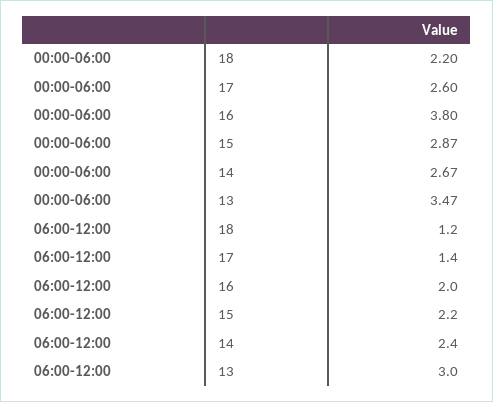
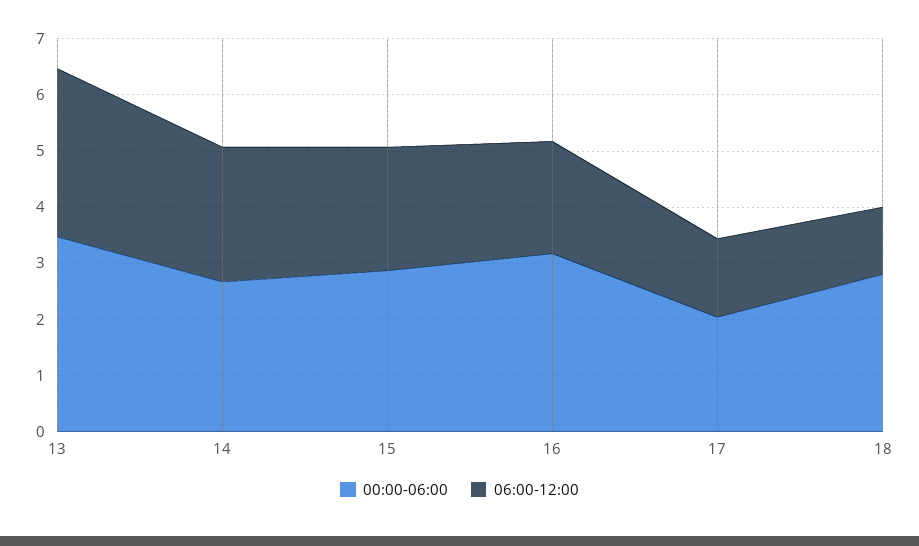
00:00-06:00, 18: 2.2 -> 2.8
00:00-06:00, 17: 2.6 -> 2
00:00-06:00, 16: 3.8 -> 3.2

